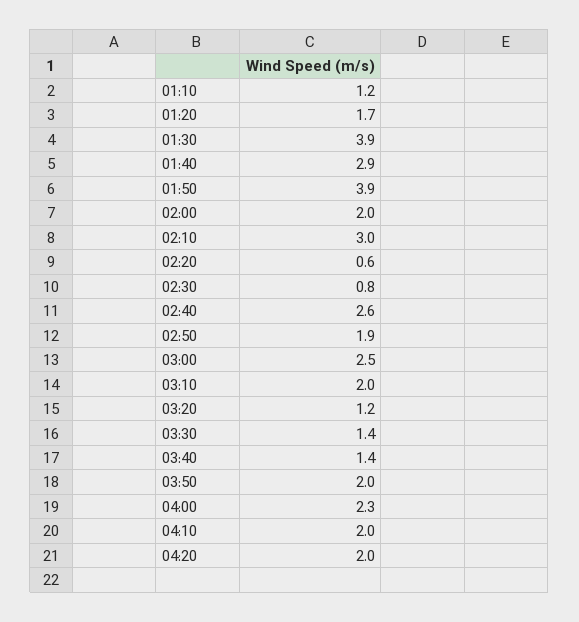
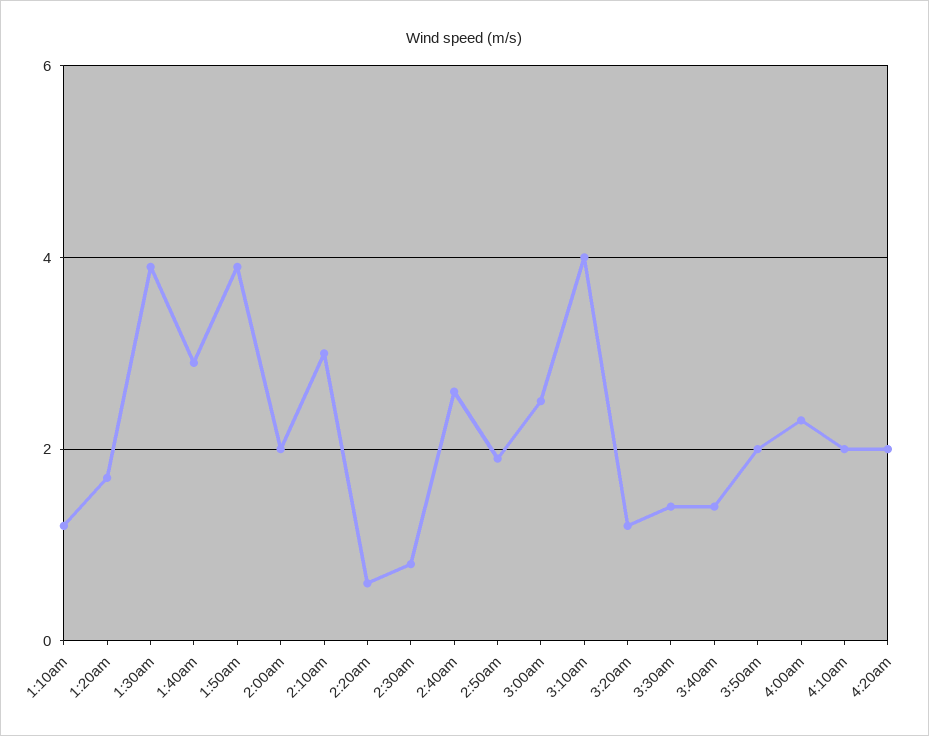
03:10: 2 -> 4

